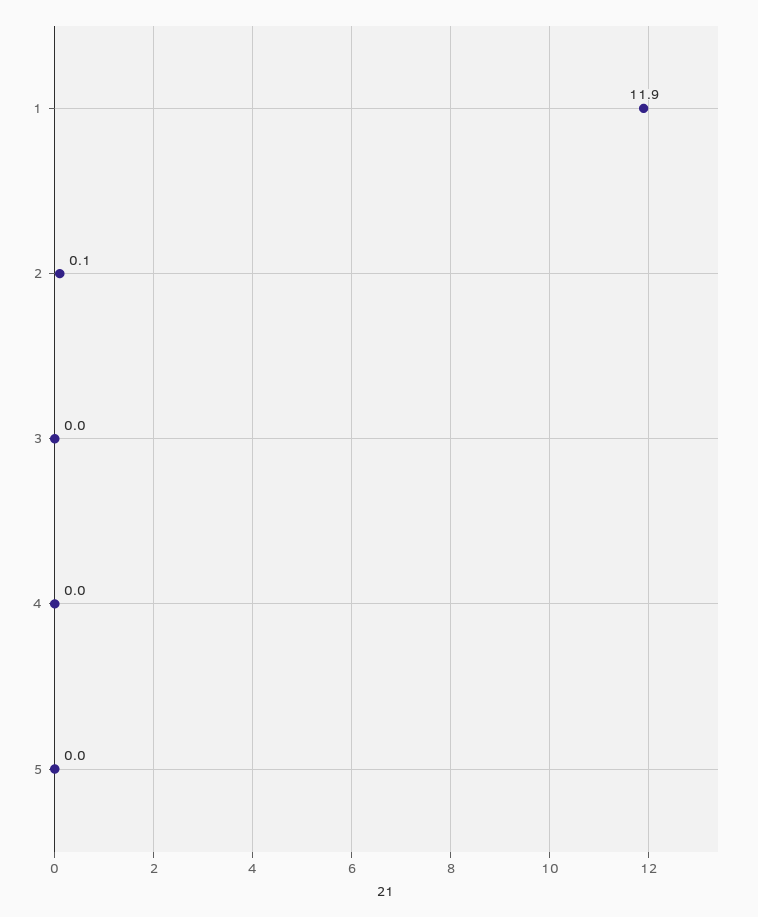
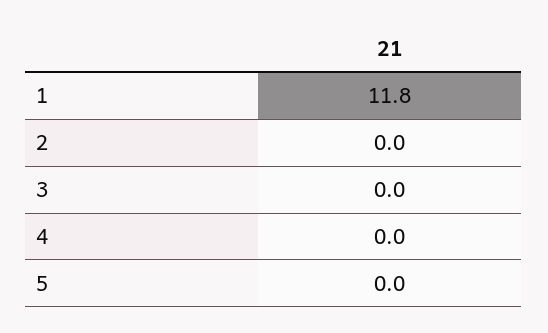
1: 11.9 -> 11.8
2: 0.1 -> 0

